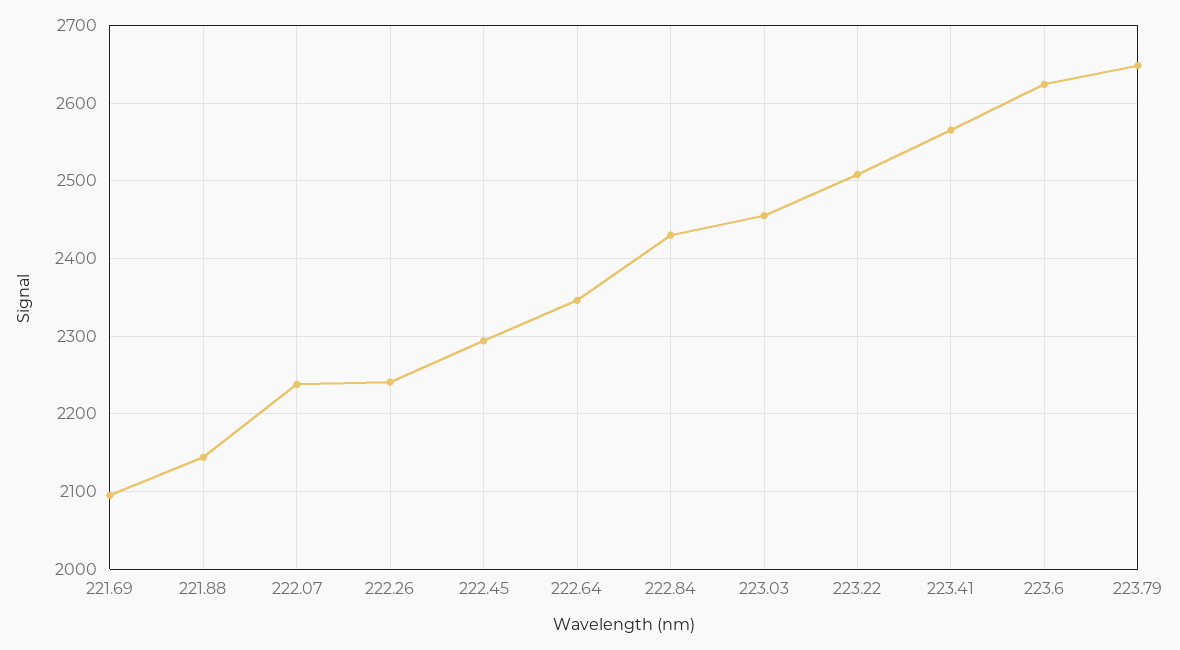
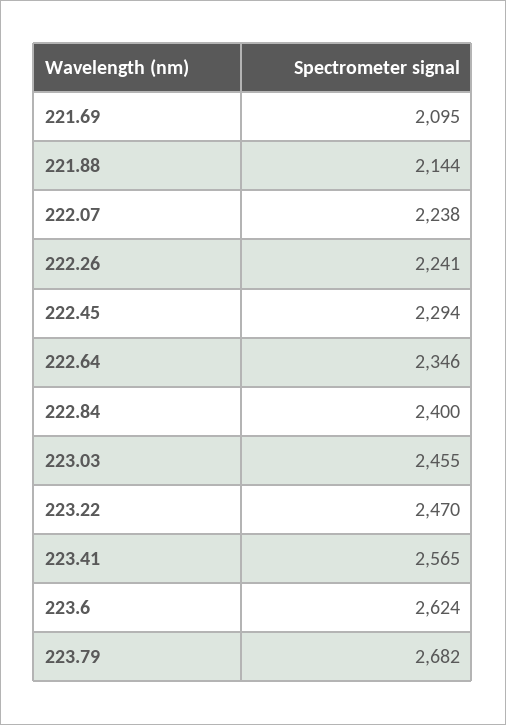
222.84: 2430 -> 2400
223.22: 2510 -> 2470
223.79: 2650 -> 2682

